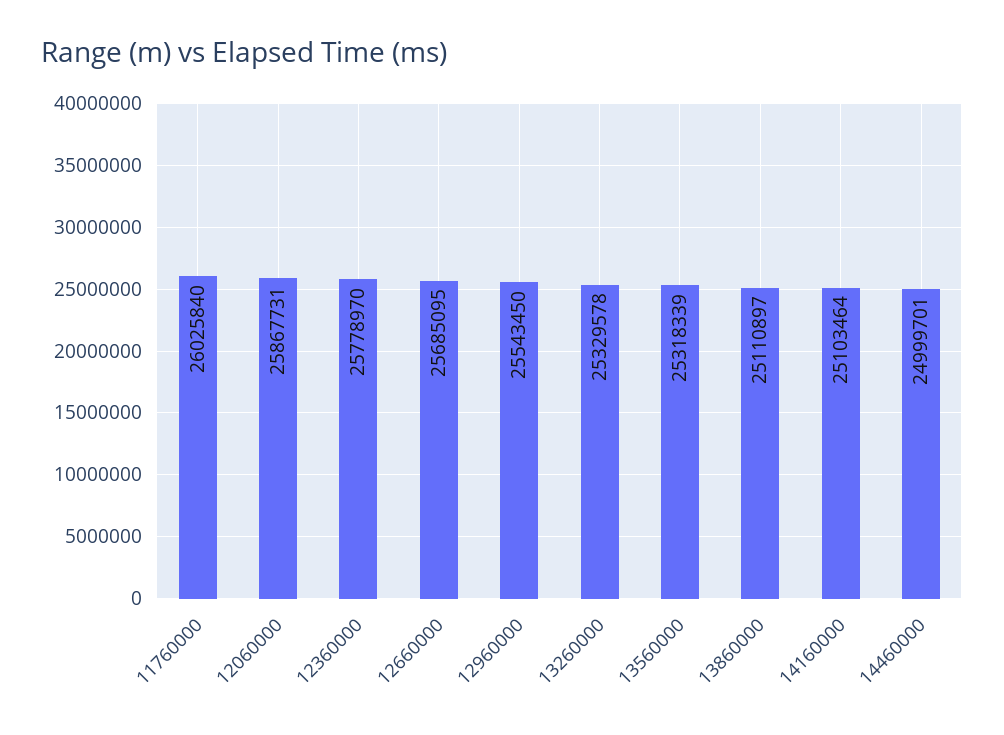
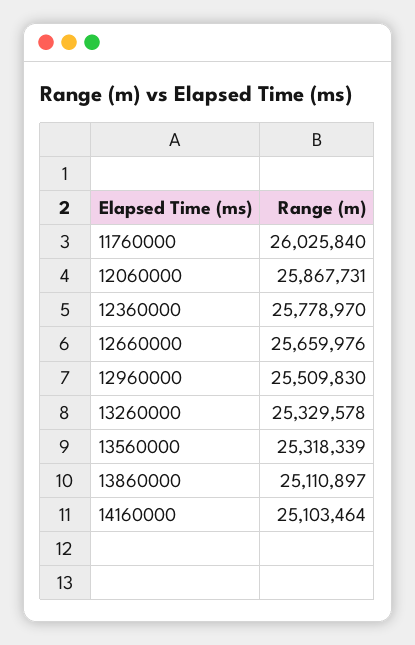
12660000: 25685095 -> 25659976
12960000: 25543450 -> 25509830
14460000: 24999701 -> none

